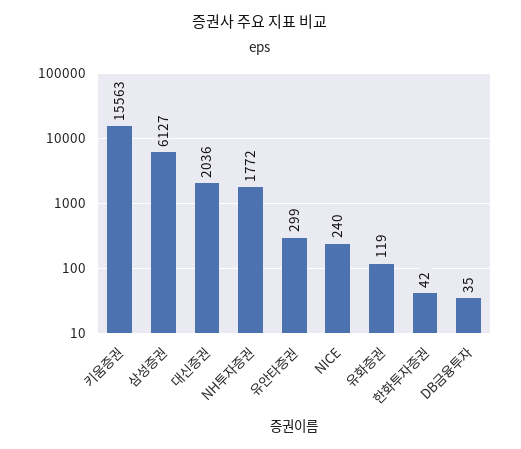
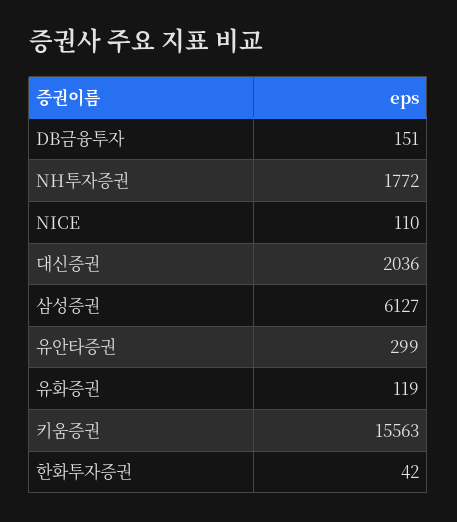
NICE: 240 -> 110
DB금융투자: 35 -> 151

